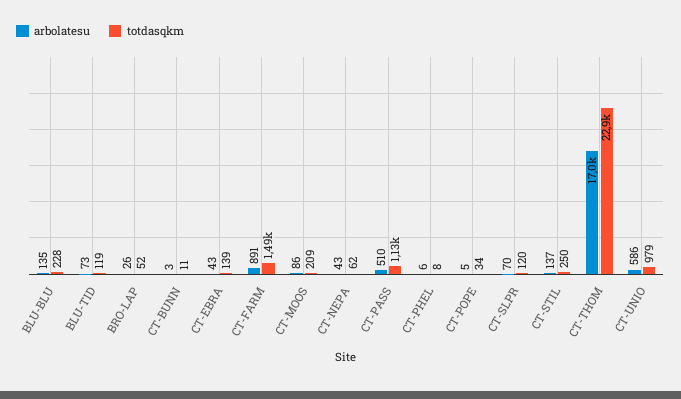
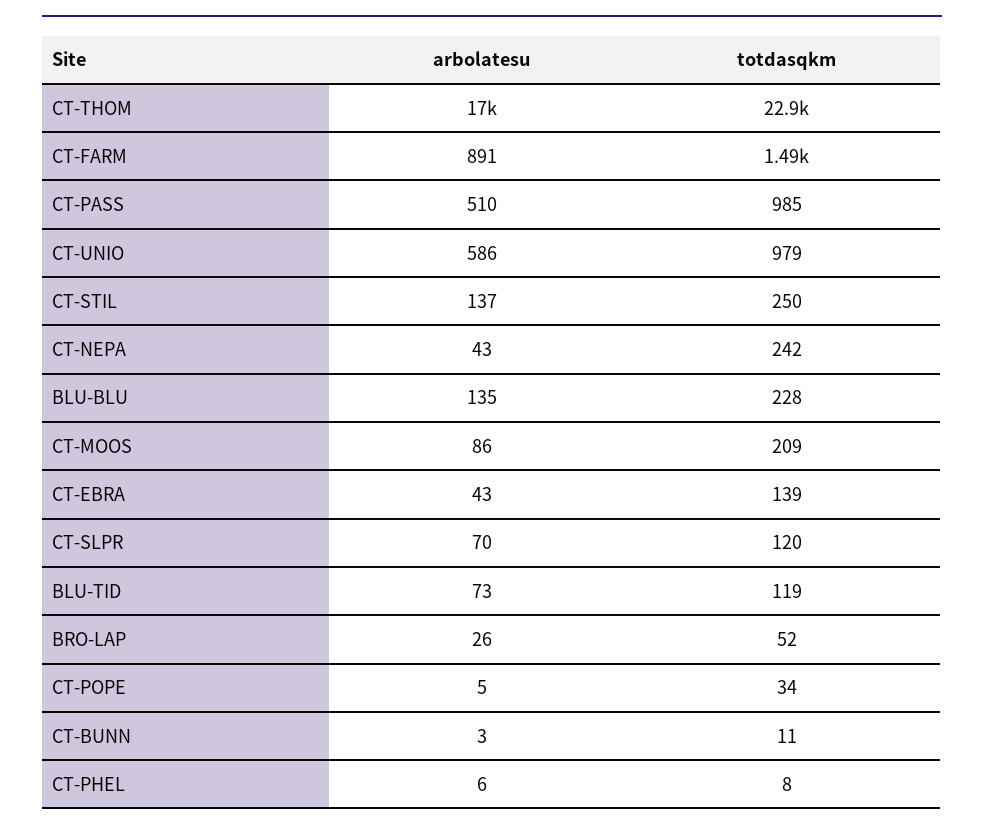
totdasqkm, CT-NEPA: 62 -> 242
totdasqkm, CT-PASS: 1130 -> 985

